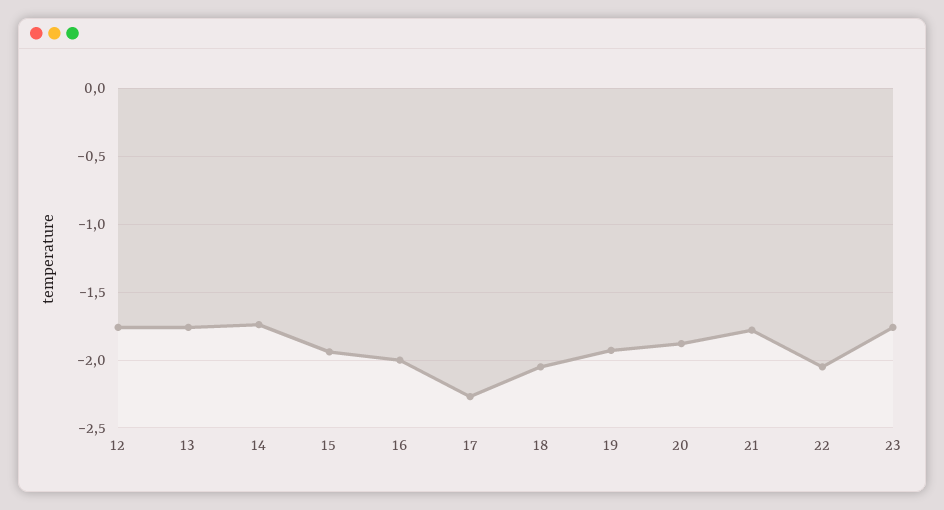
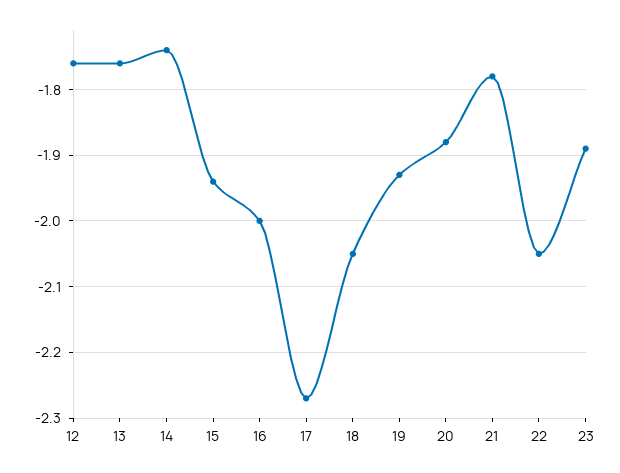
23: -1.75 -> -1.89

